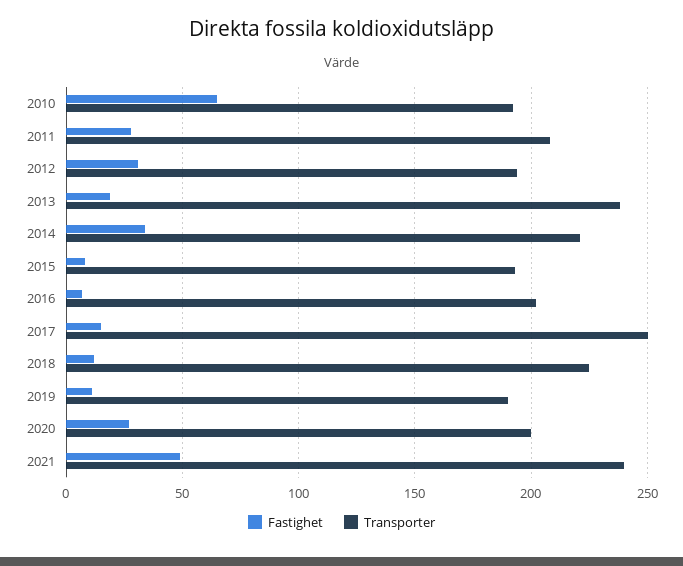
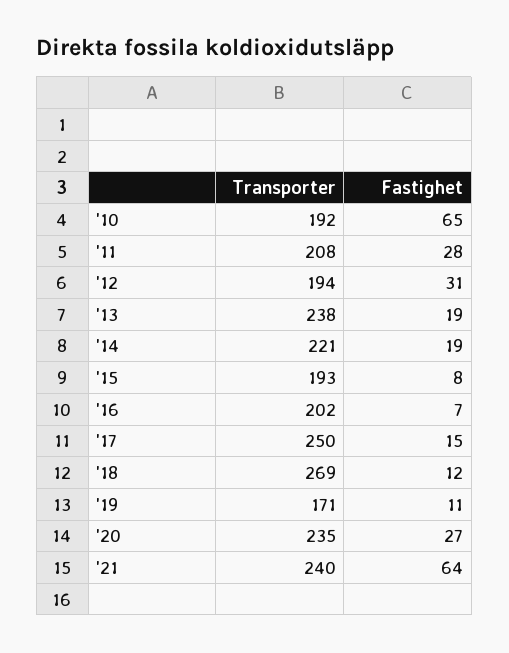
Fastighet, 2014: 35 -> 19
Transporter, 2018: 225 -> 269
Transporter, 2019: 190 -> 171
Transporter, 2020: 200 -> 235
Fastighet, 2021: 50 -> 64

